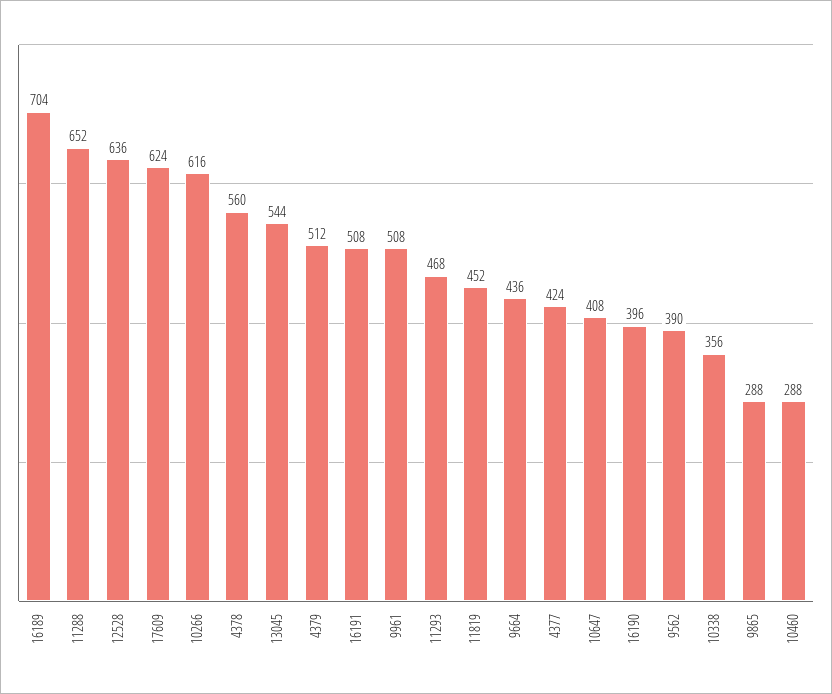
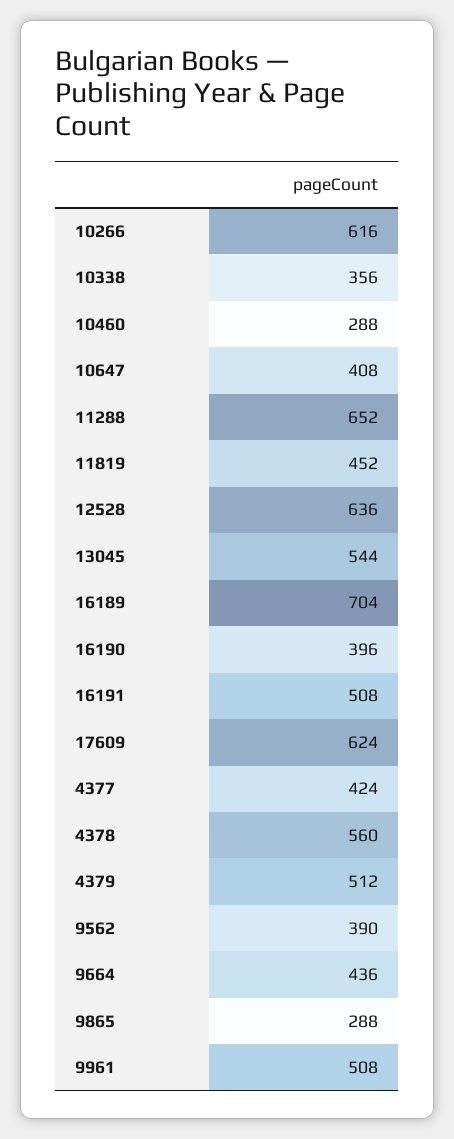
11293: 468 -> none

